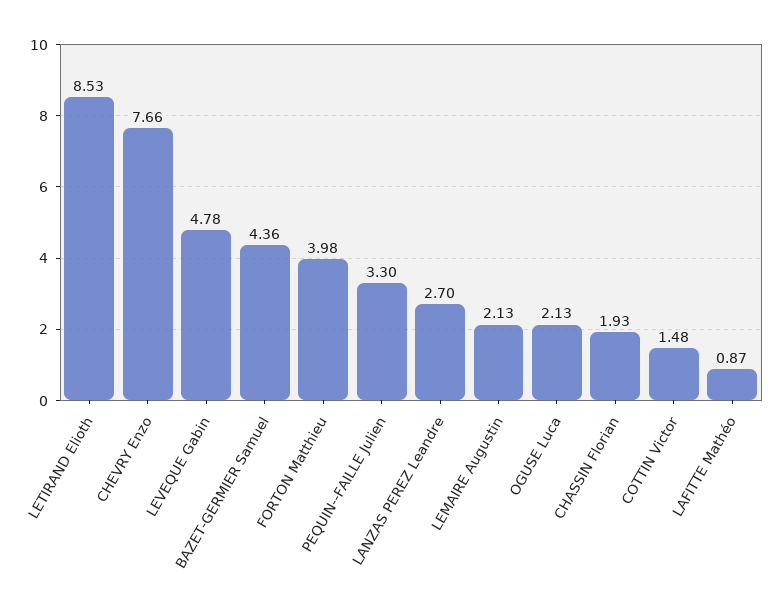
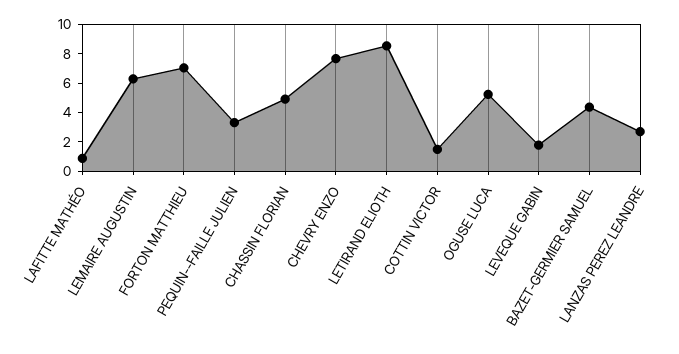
LEVEQUE Gabin: 4.78 -> 2
FORTON Matthieu: 3.98 -> 7
LEMAIRE Augustin: 2.13 -> 6
OGUSE Luca: 2.13 -> 5
CHASSIN Florian: 1.93 -> 5

